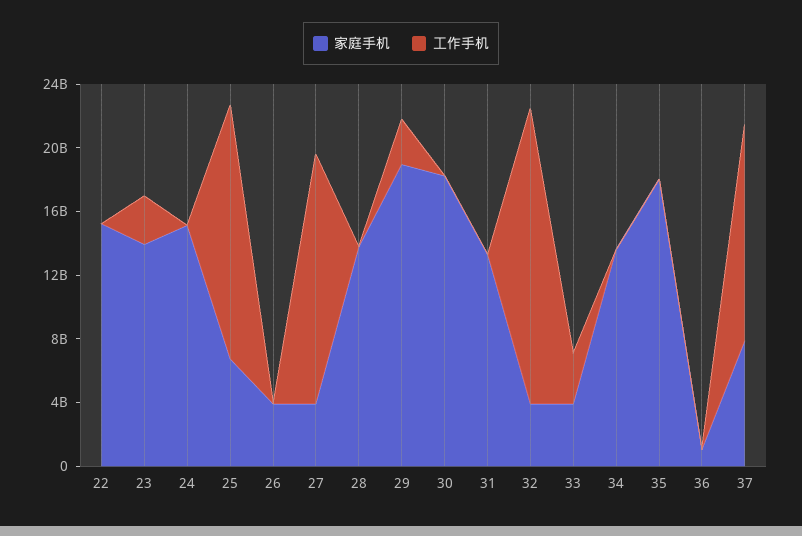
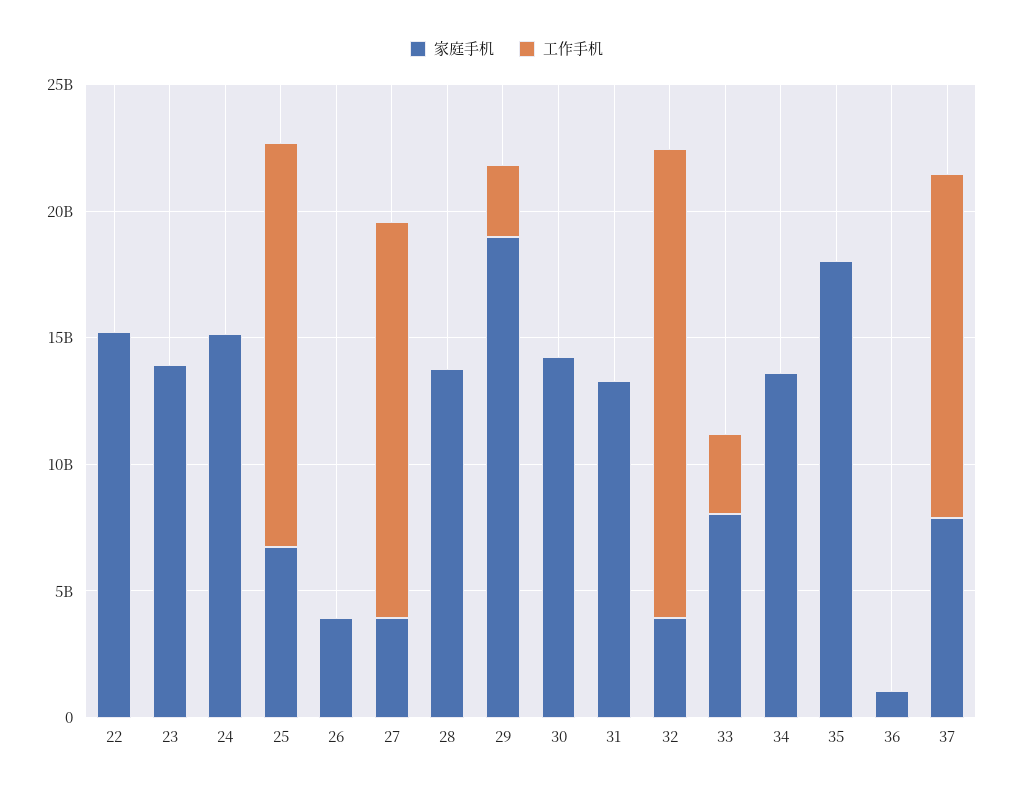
工作手机, 23: 3000000000 -> 0
家庭手机, 30: 18000000000 -> 14000000000
家庭手机, 33: 4000000000 -> 8000000000

